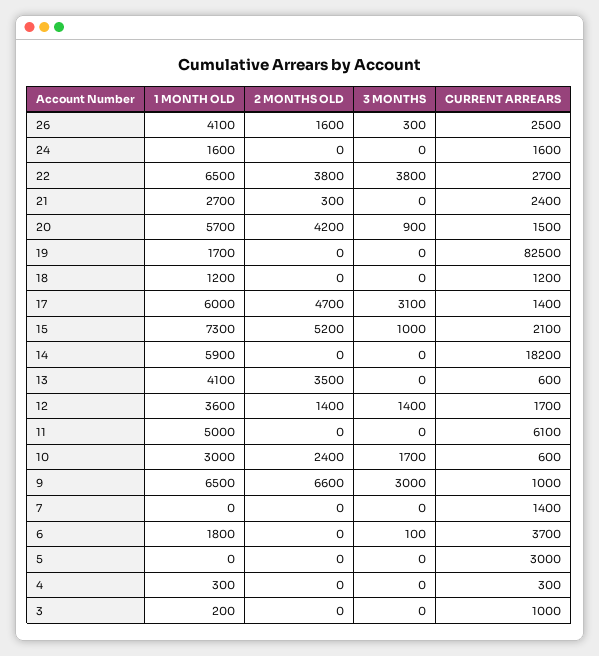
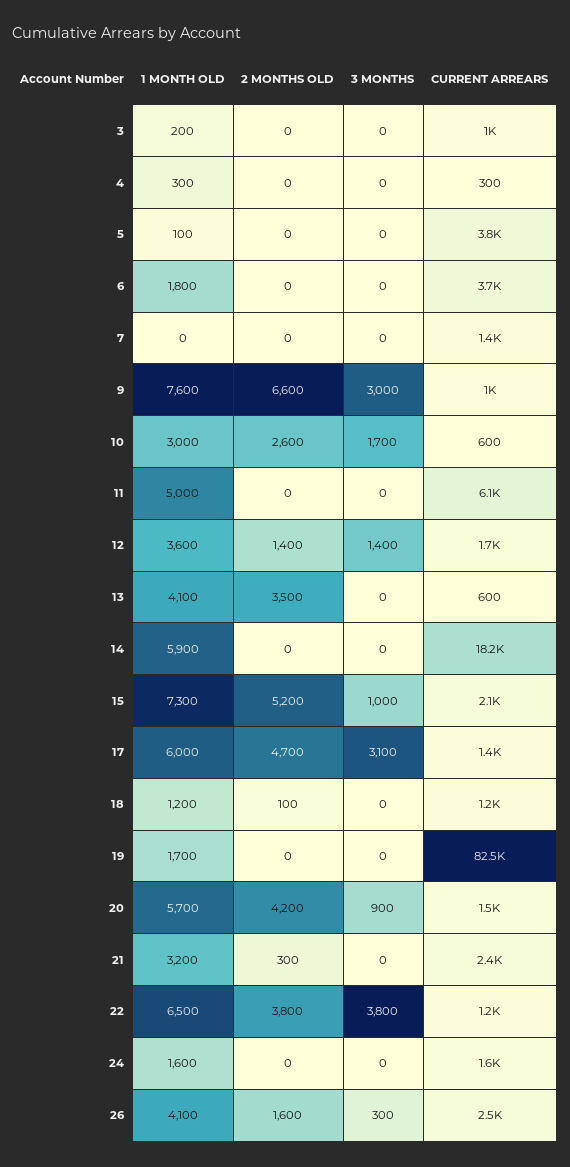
CURRENT ARREARS, 22: 2700 -> 1200
1 MONTH OLD, 21: 2700 -> 3200
2 MONTHS OLD, 18: 0 -> 100
2 MONTHS OLD, 10: 2400 -> 2600
1 MONTH OLD, 9: 6500 -> 7600
3 MONTHS, 6: 100 -> 0
1 MONTH OLD, 5: 0 -> 100
CURRENT ARREARS, 5: 3000 -> 3800

